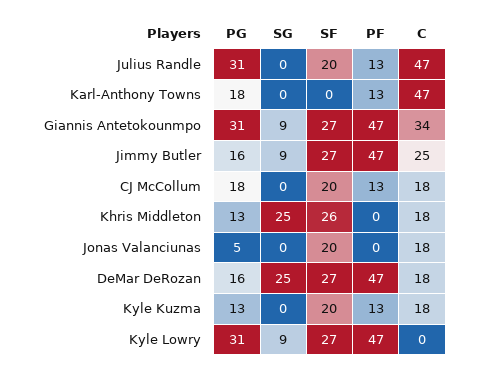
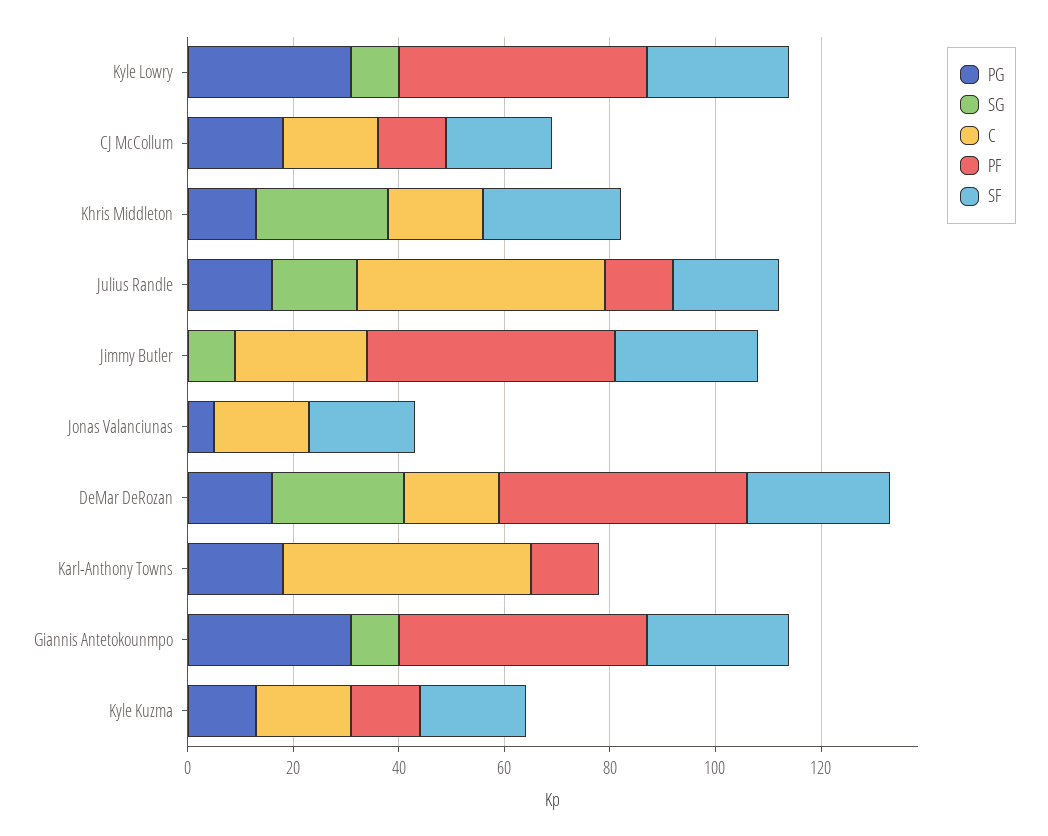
PG, Julius Randle: 31 -> 15
SG, Julius Randle: 0 -> 15
C, Giannis Antetokounmpo: 34 -> 0
PG, Jimmy Butler: 16 -> 0

